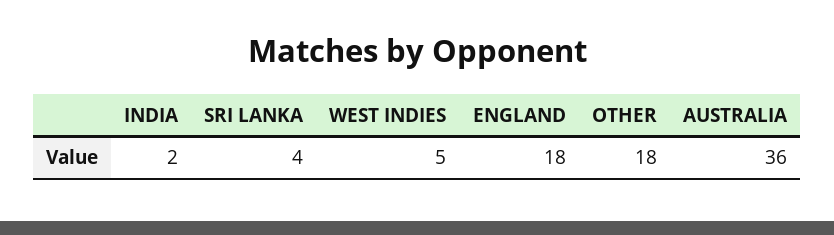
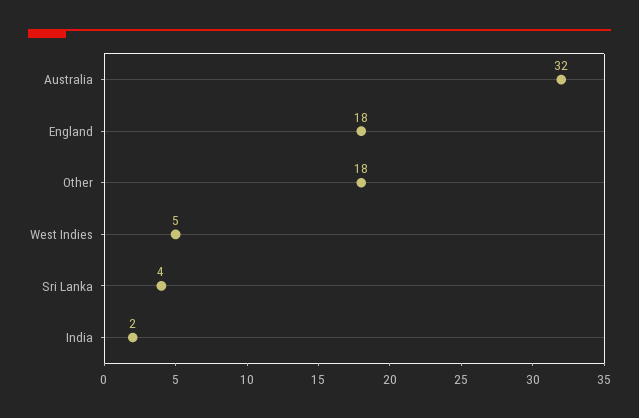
AUSTRALIA: 36 -> 32

